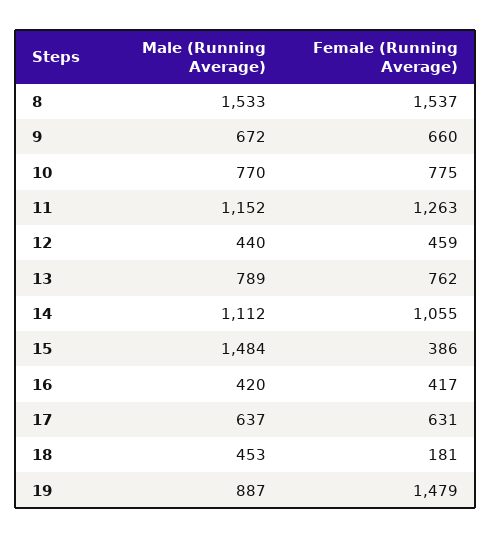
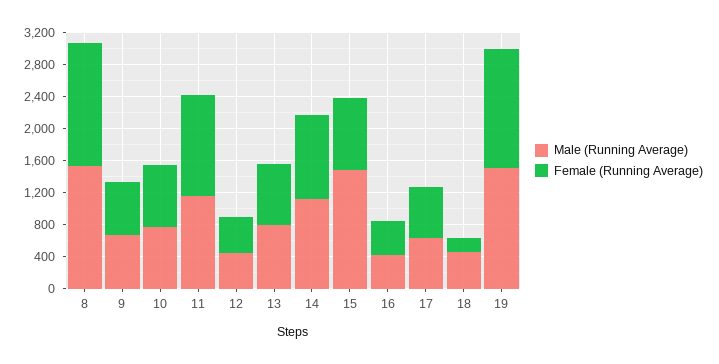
Female (Running Average), 15: 386 -> 900
Male (Running Average), 19: 887 -> 1500

